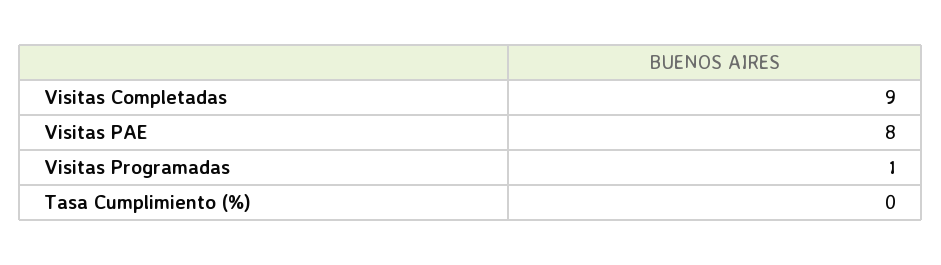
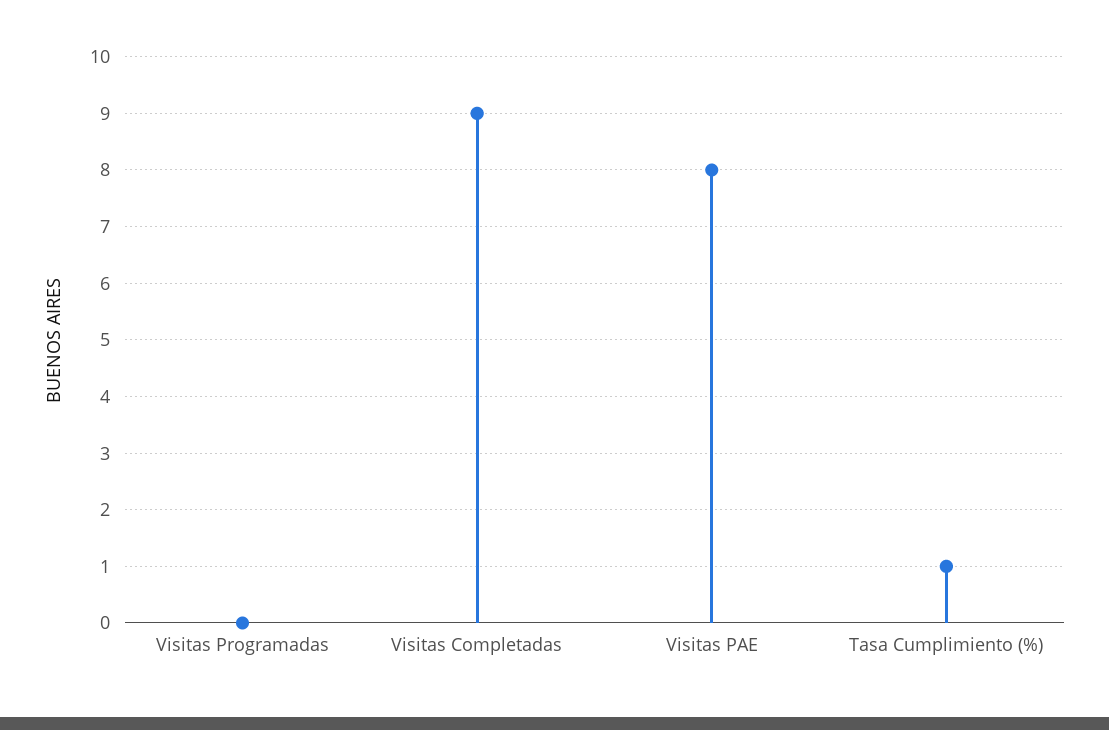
Visitas Programadas: 1 -> 0
Tasa Cumplimiento (%): 0 -> 1

